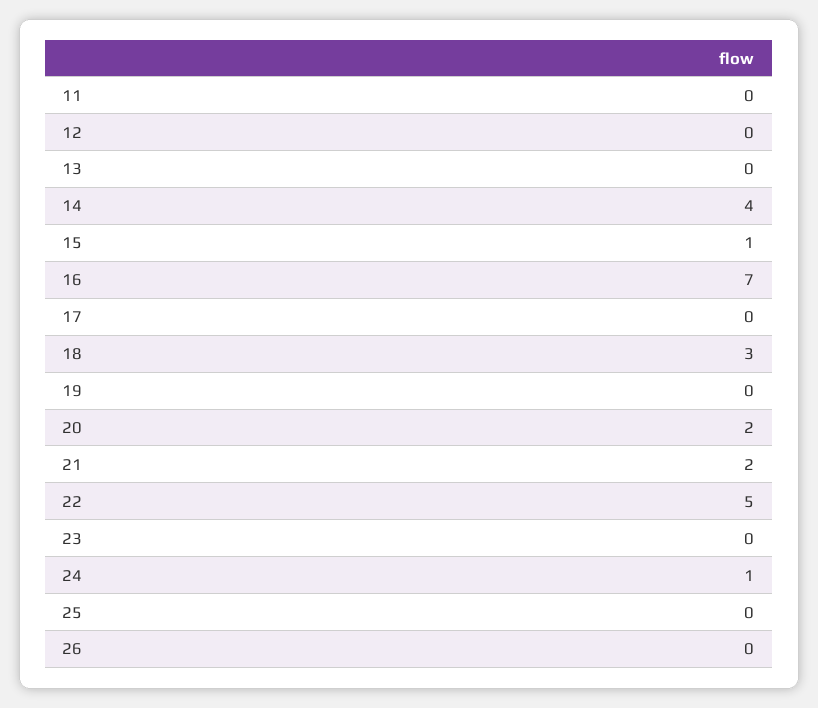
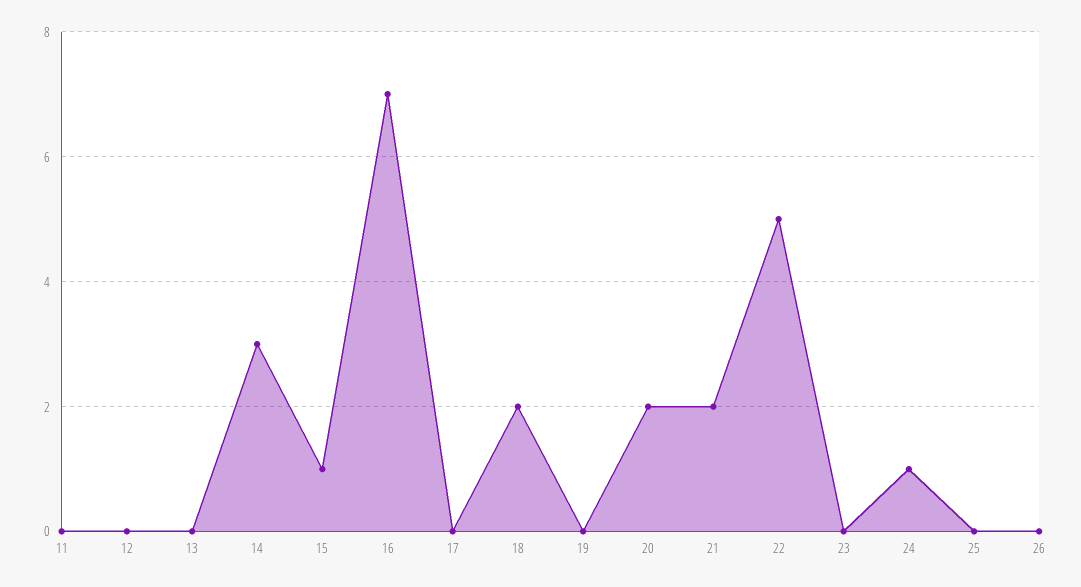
14: 4 -> 3
18: 3 -> 2

